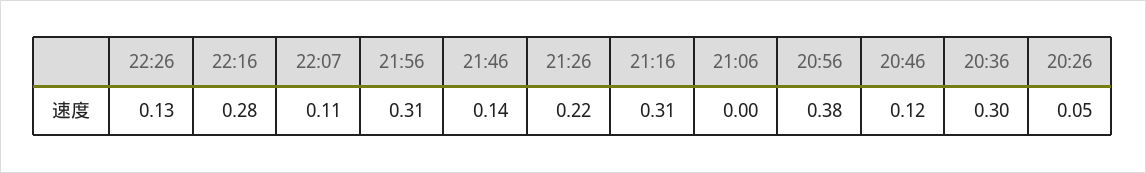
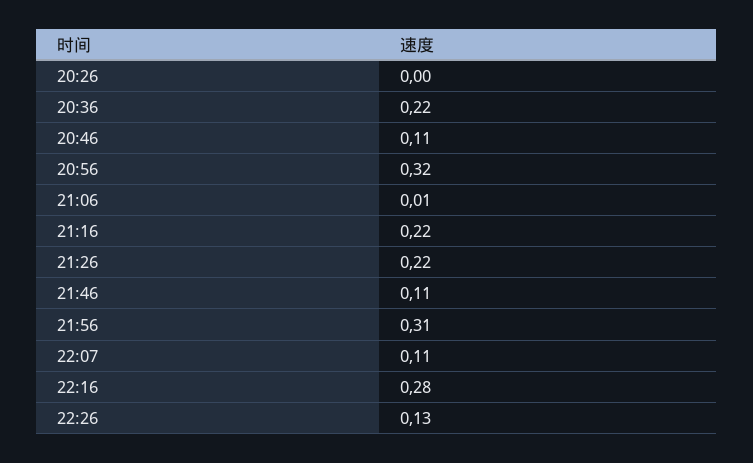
21:46: 0.14 -> 0.11
21:16: 0.31 -> 0.22
21:06: 0 -> 0.01
20:56: 0.38 -> 0.32
20:46: 0.12 -> 0.11
20:36: 0.3 -> 0.22
20:26: 0.05 -> 0

